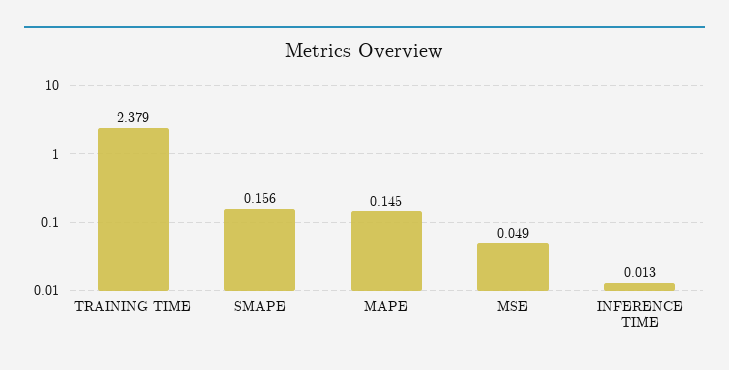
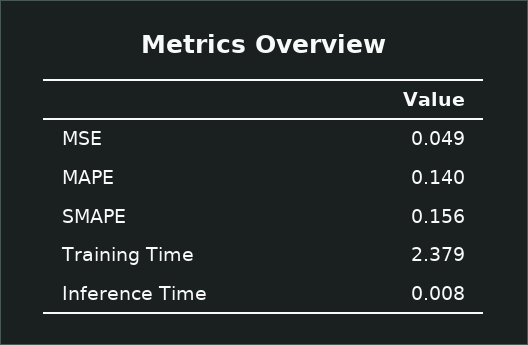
MAPE: 0.145 -> 0.14
INFERENCE TIME: 0.013 -> 0.008

